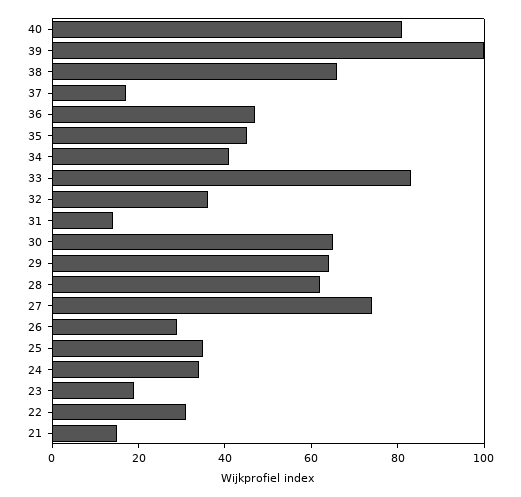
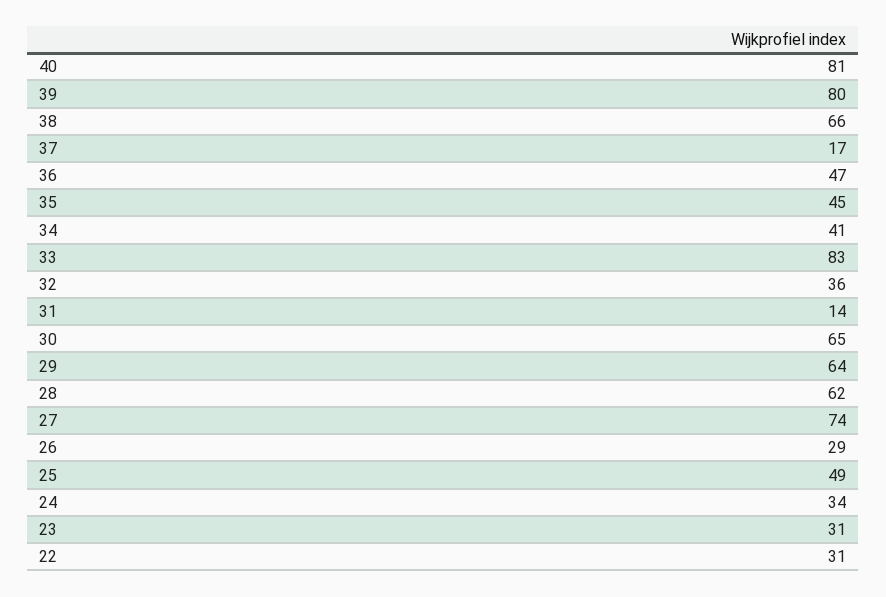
39: 100 -> 80
25: 35 -> 49
23: 20 -> 31
21: 15 -> none

